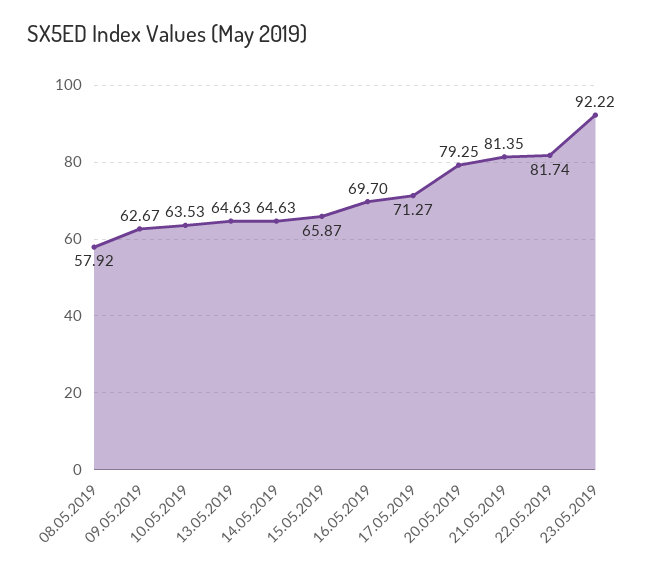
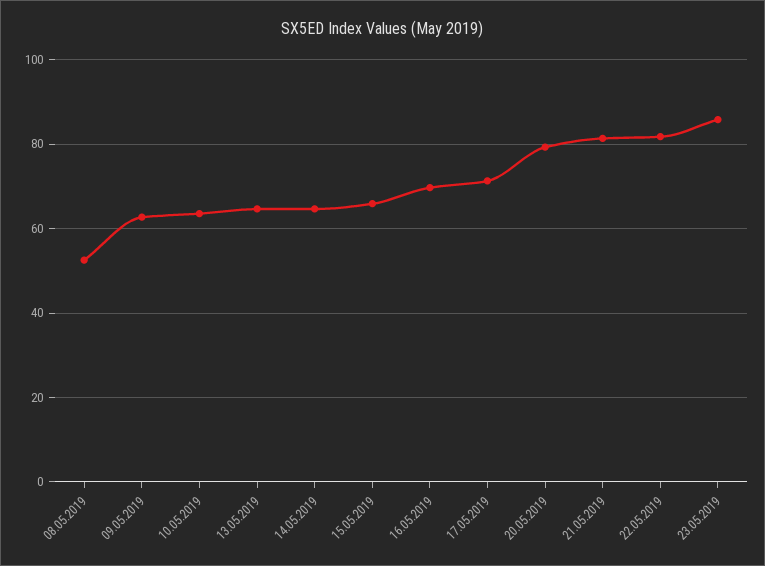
08.05.2019: 57.92 -> 52
23.05.2019: 92.22 -> 86

